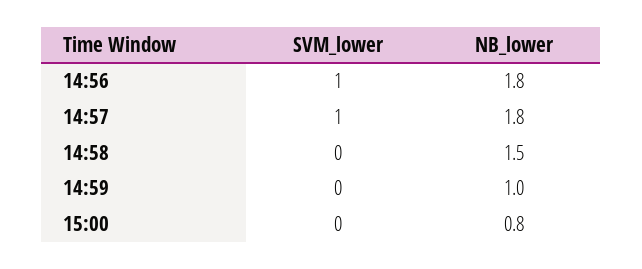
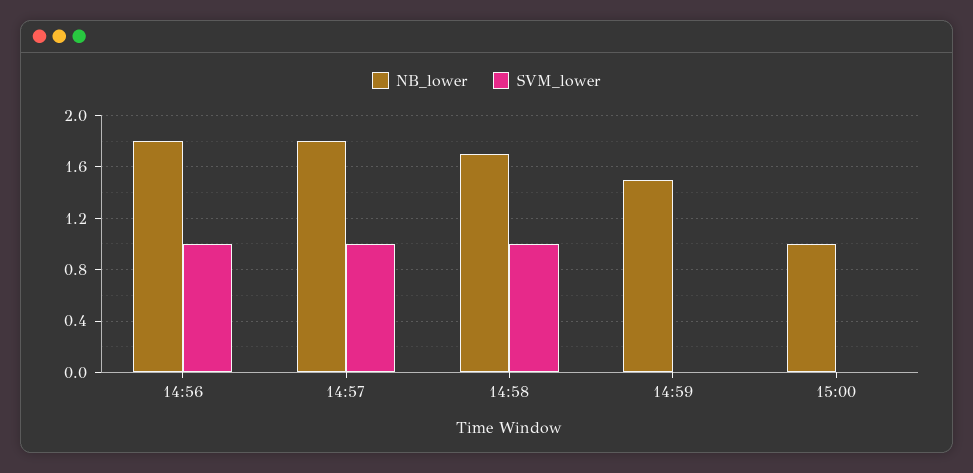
SVM_lower, 14:58: 0 -> 1
NB_lower, 14:58: 1.5 -> 1.7
NB_lower, 14:59: 1 -> 1.5
NB_lower, 15:00: 0.8 -> 1

